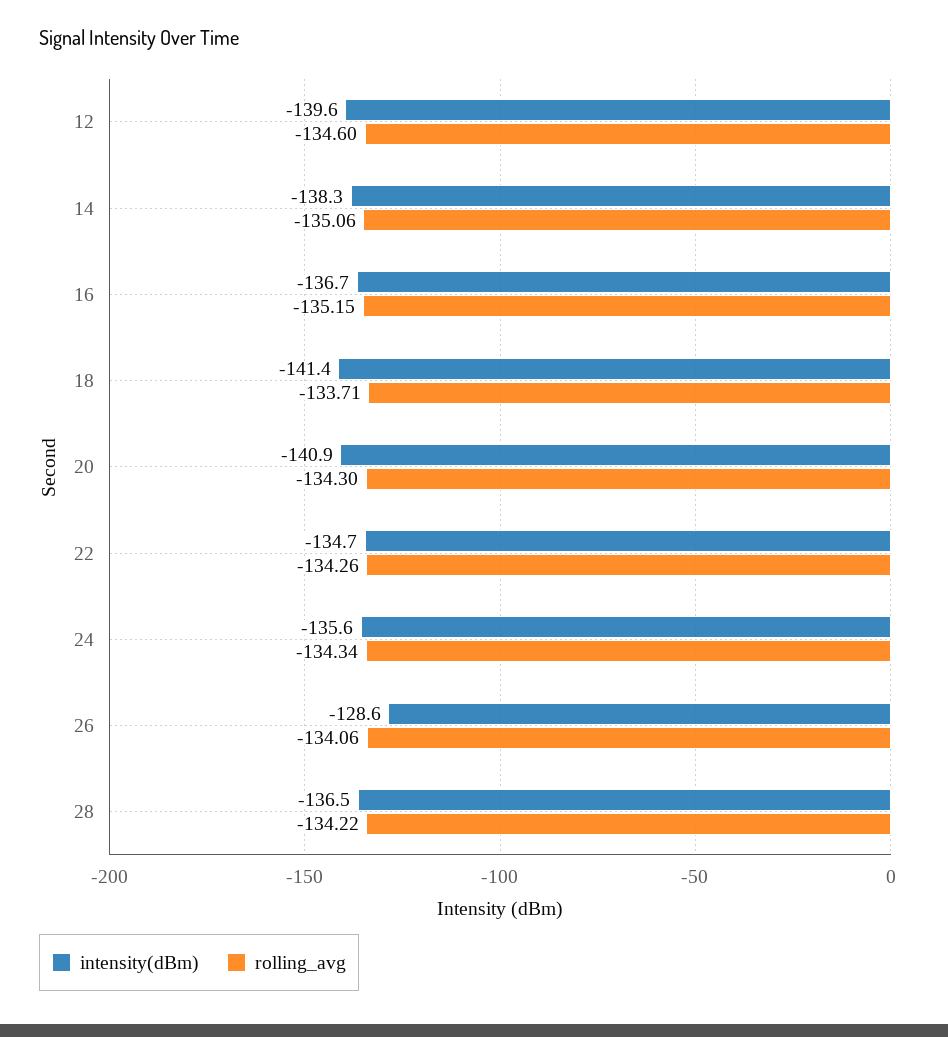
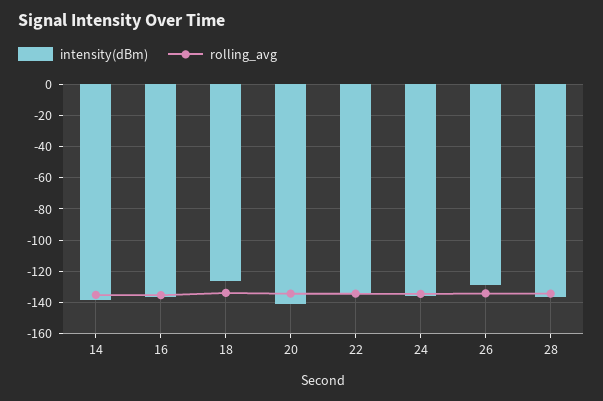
intensity(dBm), 12: -139.6 -> none
rolling_avg, 12: -134.6 -> none
intensity(dBm), 18: -141.4 -> -125

